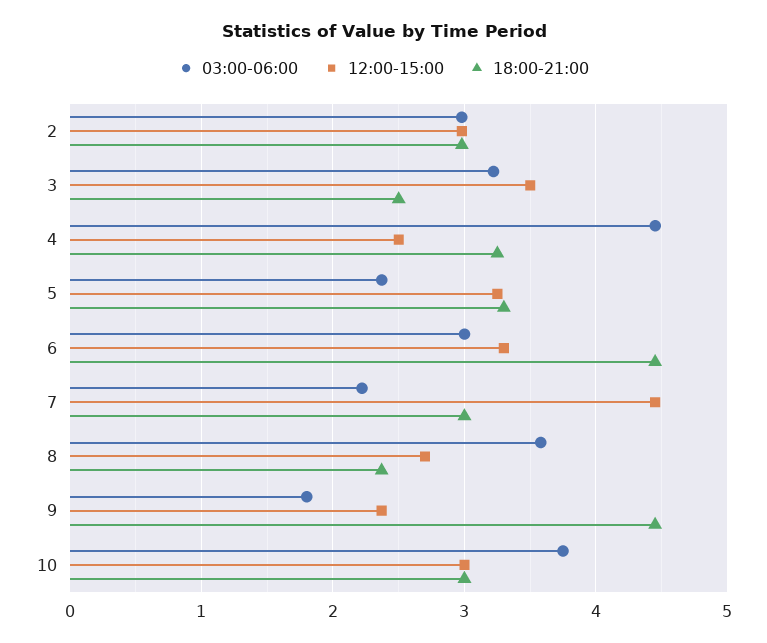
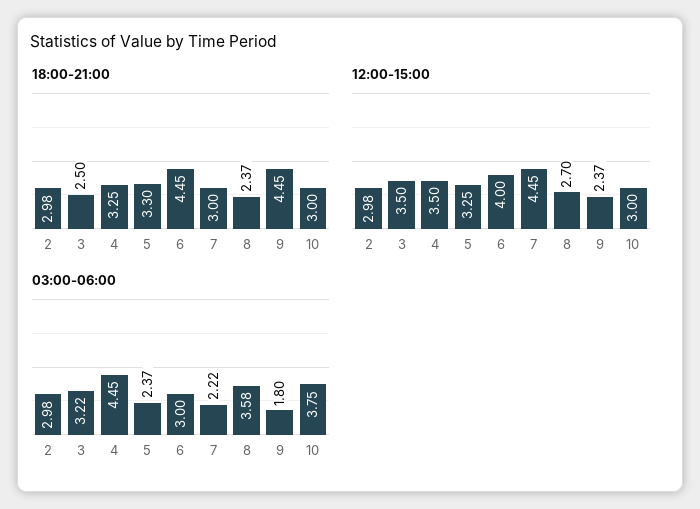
12:00-15:00, 4: 2.5 -> 3.5
12:00-15:00, 6: 3.3 -> 4

